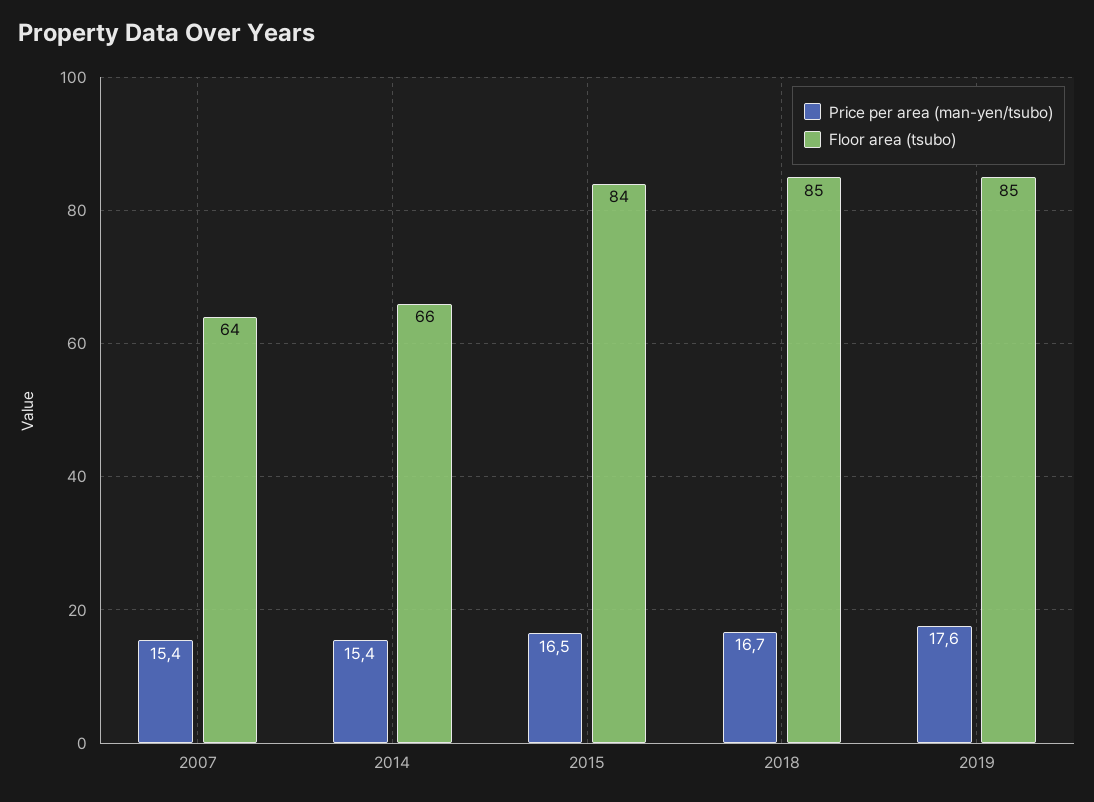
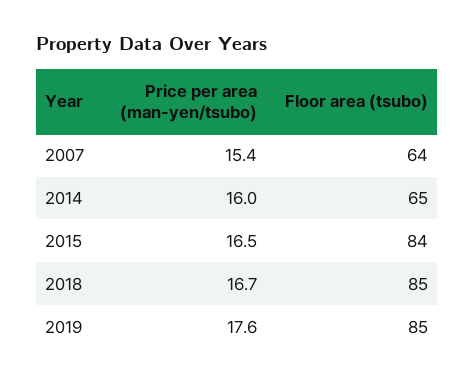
Price per area (man-yen/tsubo), 2014: 15.4 -> 16
Floor area (tsubo), 2014: 66 -> 65

